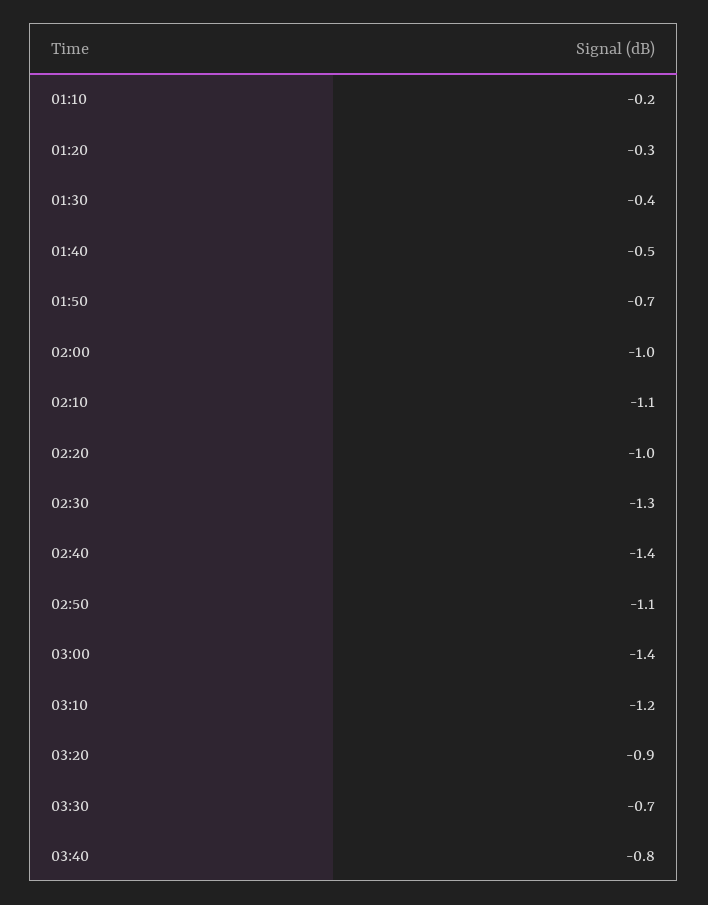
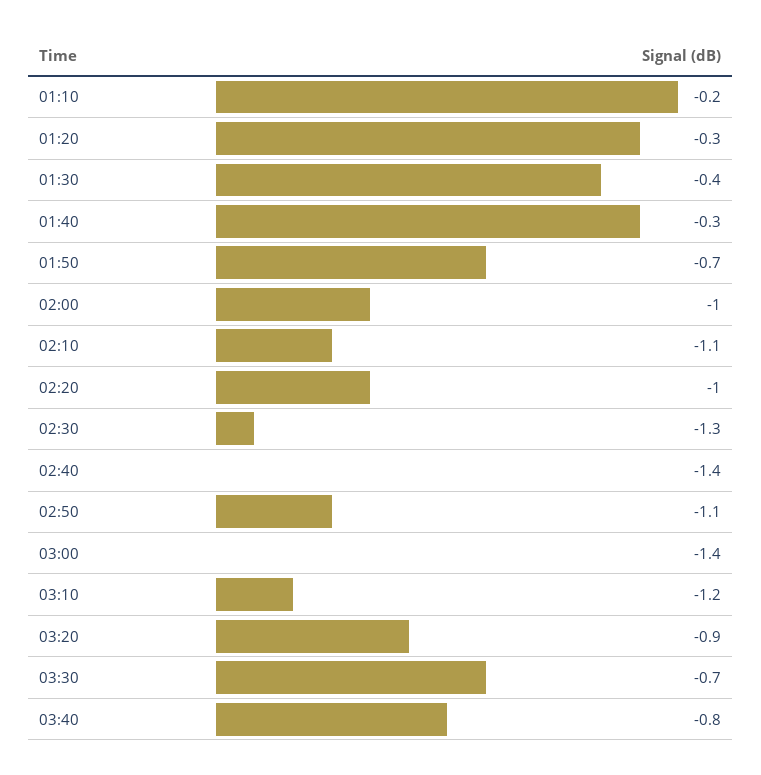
01:40: -0.5 -> -0.3

